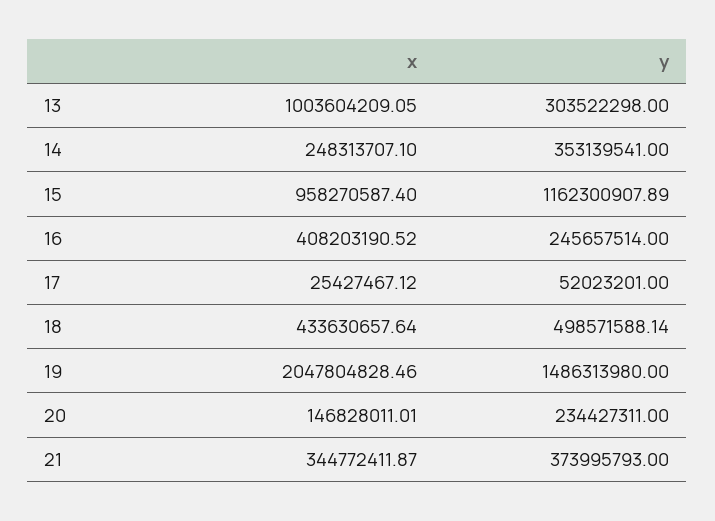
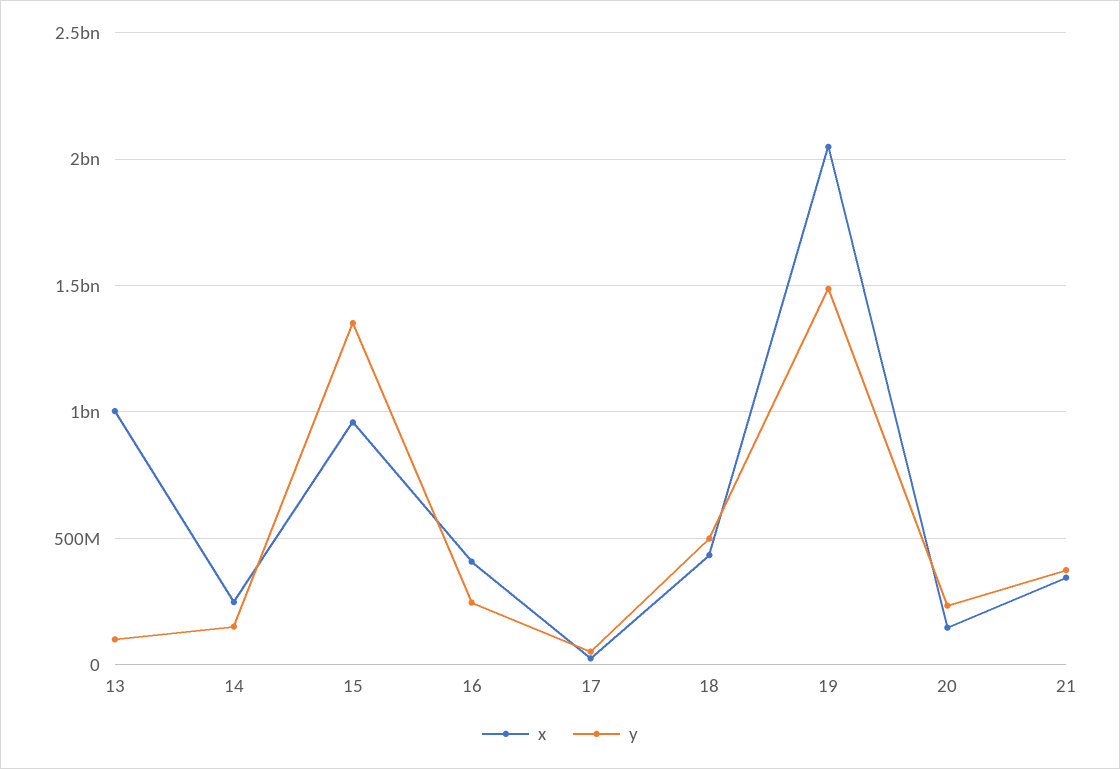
y, 13: 303522298 -> 100000000
y, 14: 353139541 -> 150000000
y, 15: 1162300907.89 -> 1350000000

